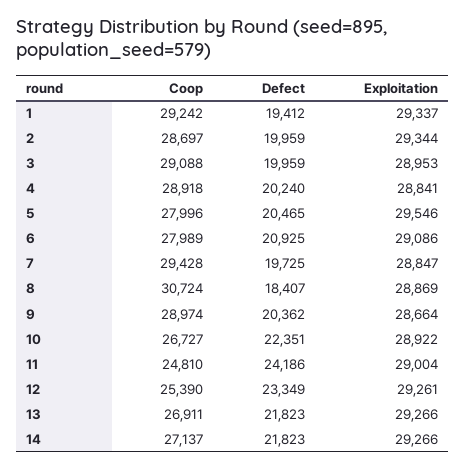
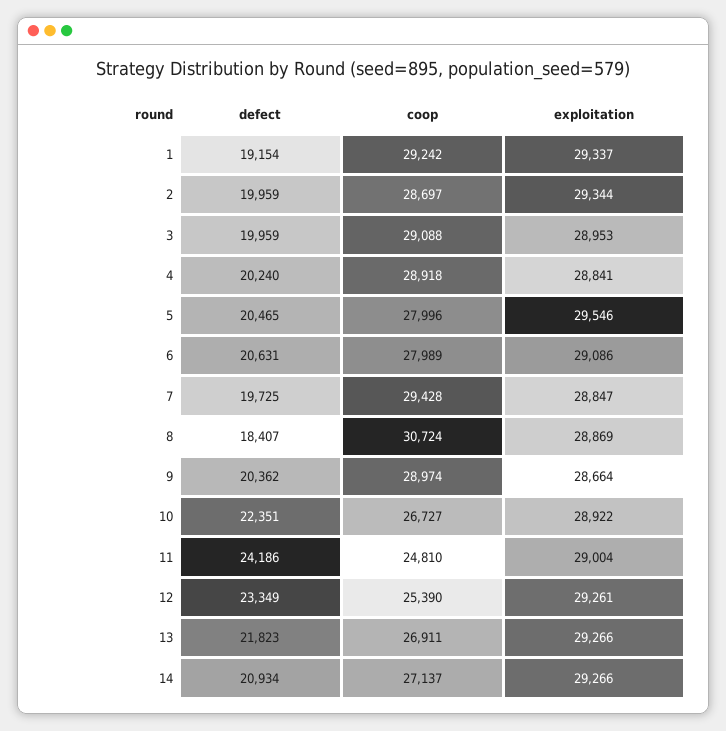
Defect, 1: 19412 -> 19154
Defect, 6: 20925 -> 20631
Defect, 14: 21823 -> 20934

